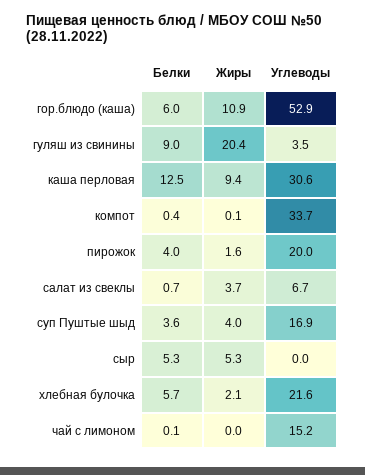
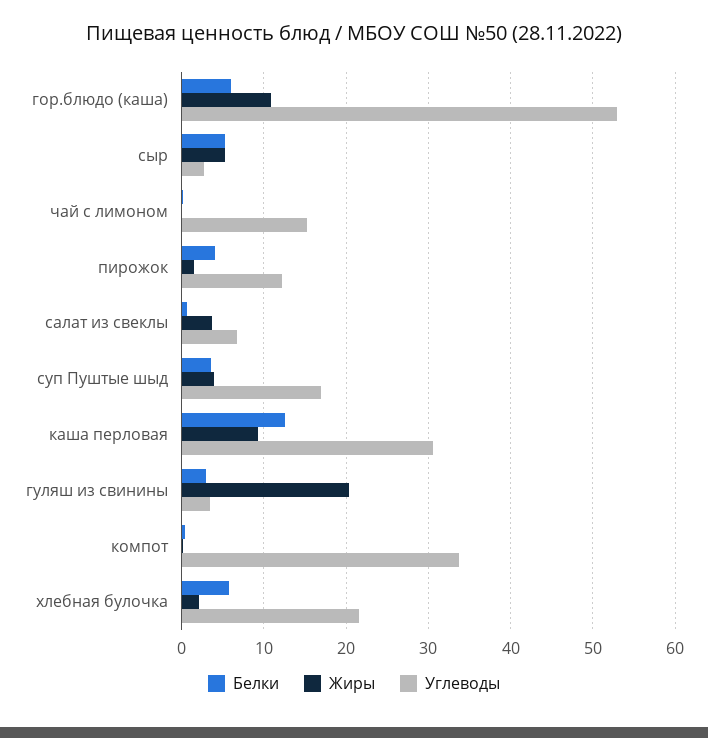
Белки, гуляш из свинины: 9 -> 3
Углеводы, пирожок: 20 -> 12
Углеводы, сыр: 0 -> 3

